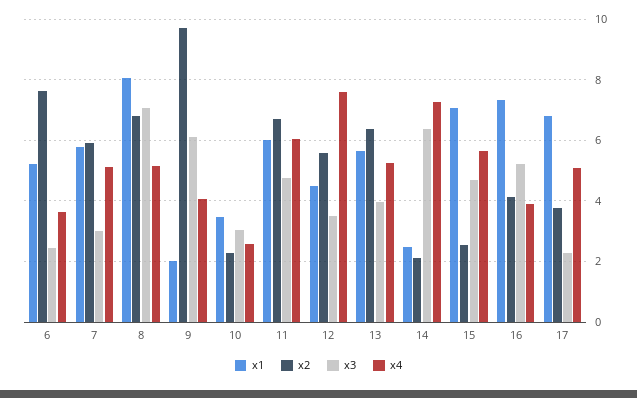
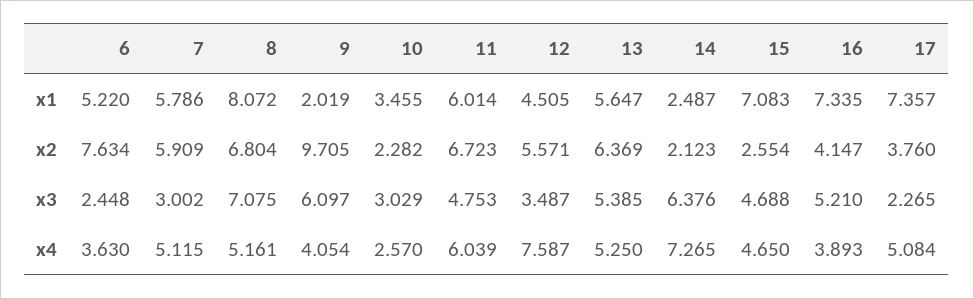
x3, 13: 4 -> 5.385
x4, 15: 5.6 -> 4.65
x1, 17: 6.8 -> 7.357

